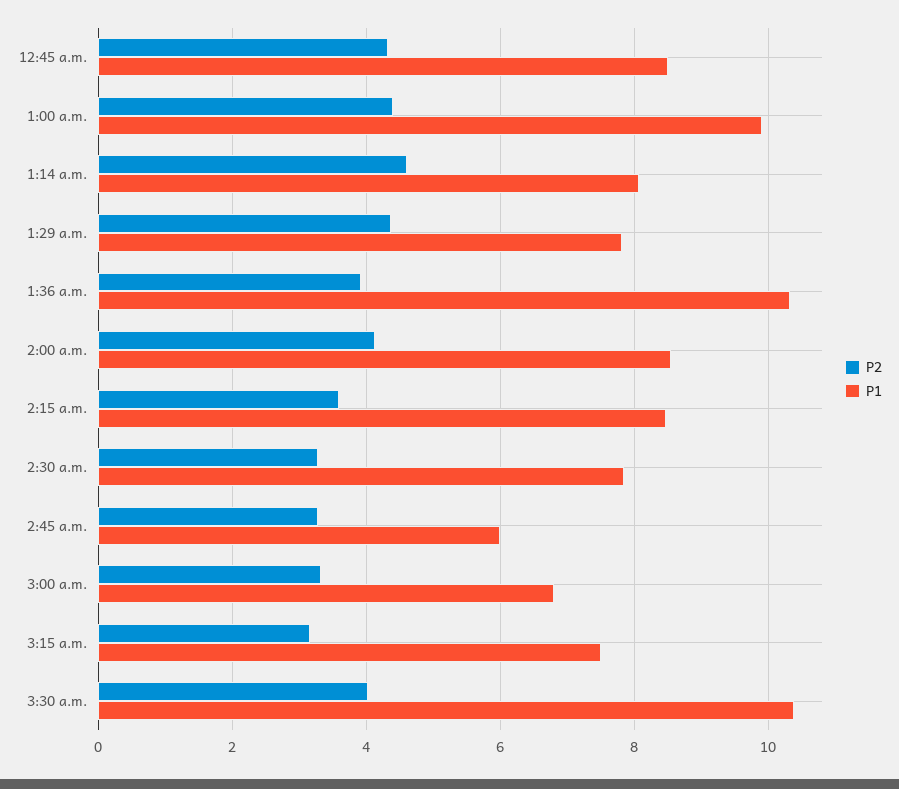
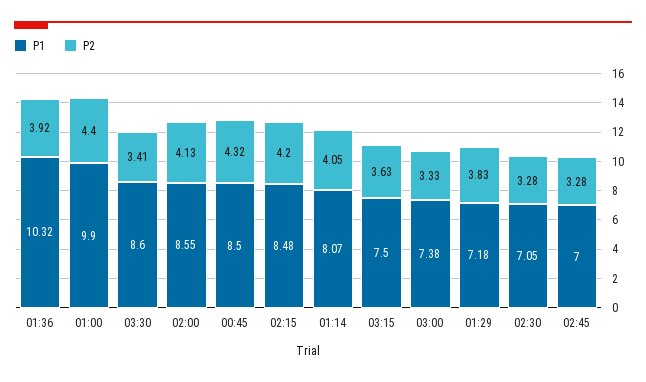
P2, 1:14 a.m.: 4.6 -> 4.05
P2, 1:29 a.m.: 4.4 -> 3.83
P1, 1:29 a.m.: 7.8 -> 7.18
P2, 2:15 a.m.: 3.6 -> 4.2
P1, 2:30 a.m.: 7.8 -> 7.05
P1, 2:45 a.m.: 6 -> 7
P1, 3:00 a.m.: 6.8 -> 7.38
P2, 3:15 a.m.: 3.2 -> 3.63
P2, 3:30 a.m.: 4 -> 3.41
P1, 3:30 a.m.: 10.4 -> 8.6

